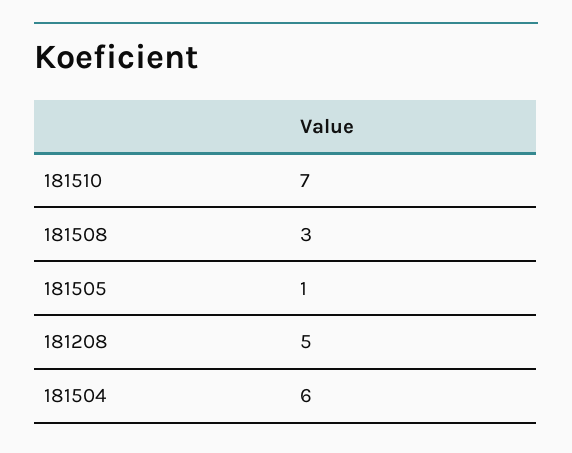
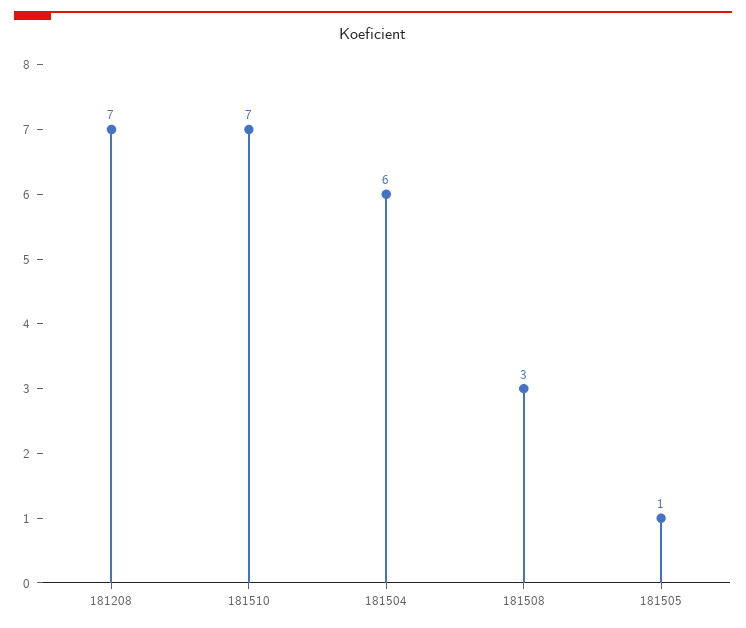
181208: 5 -> 7

